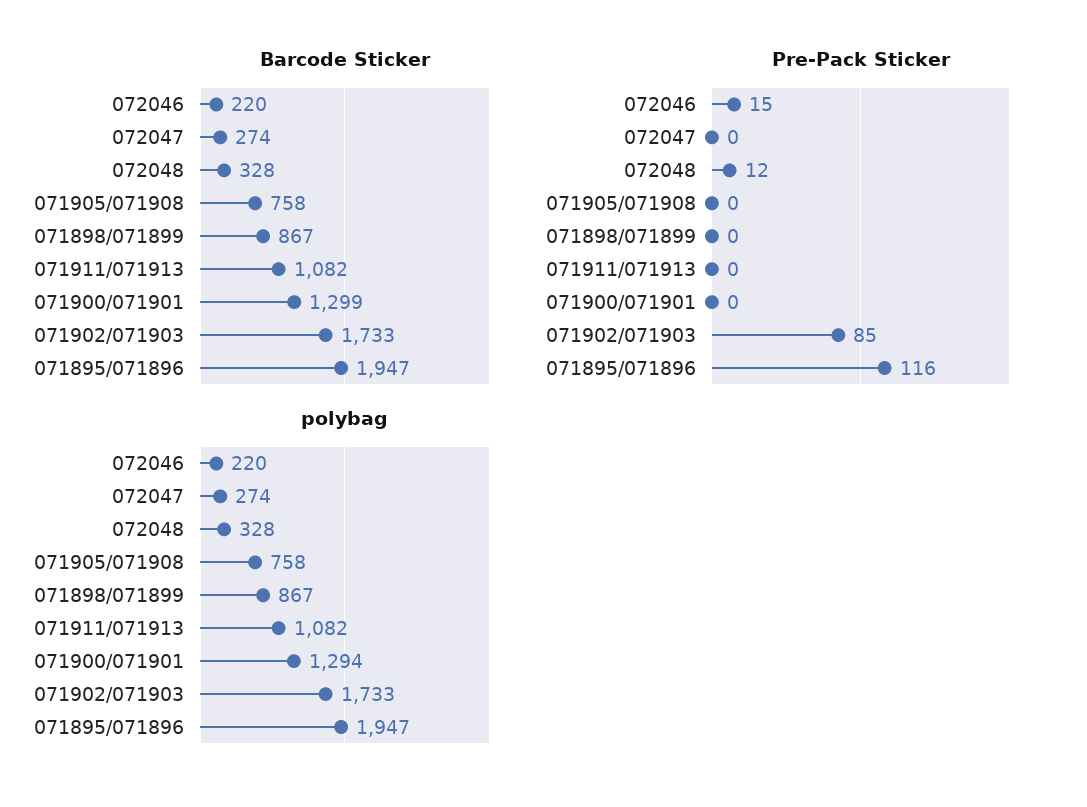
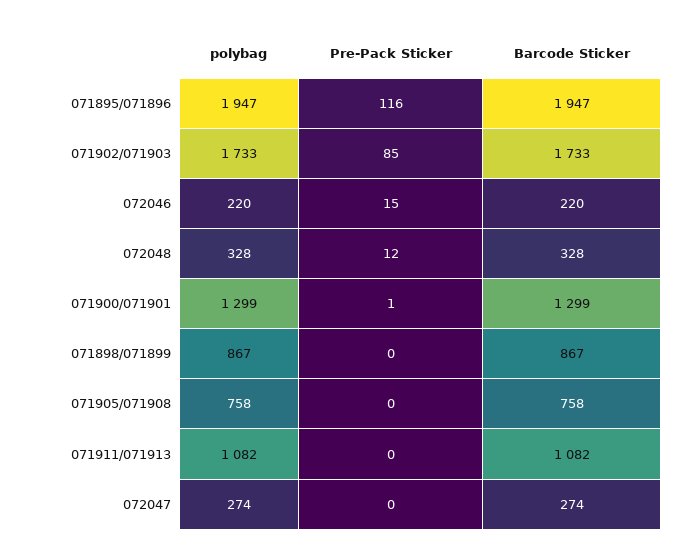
Pre-Pack Sticker, 071900/071901: 0 -> 1
polybag, 071900/071901: 1294 -> 1299

